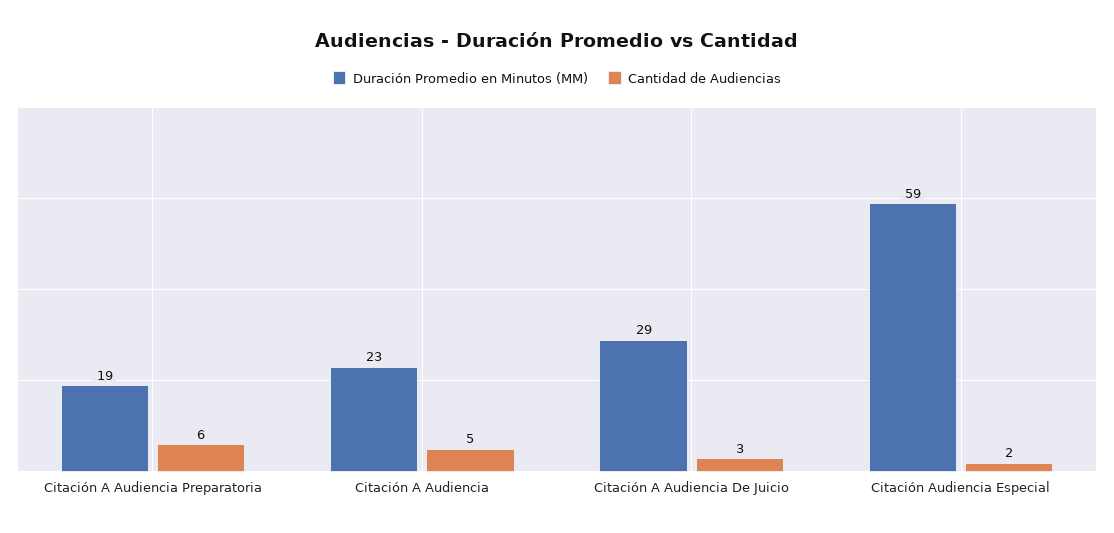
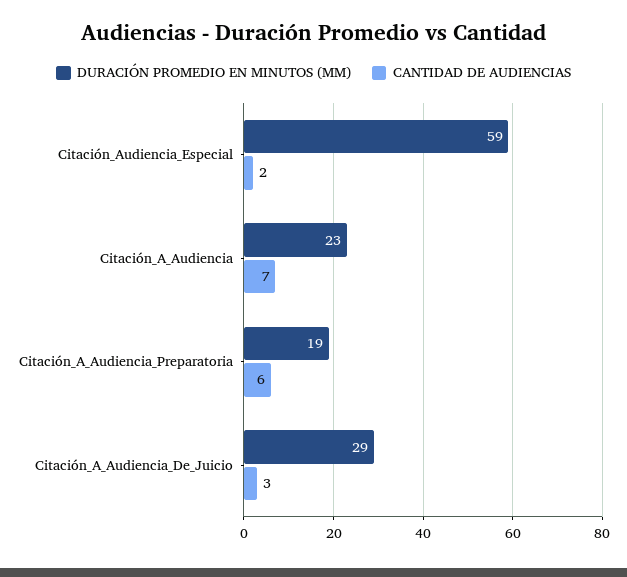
Cantidad de Audiencias, Citación A Audiencia: 5 -> 7

